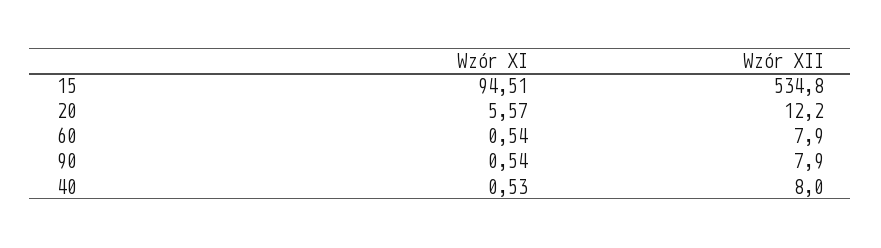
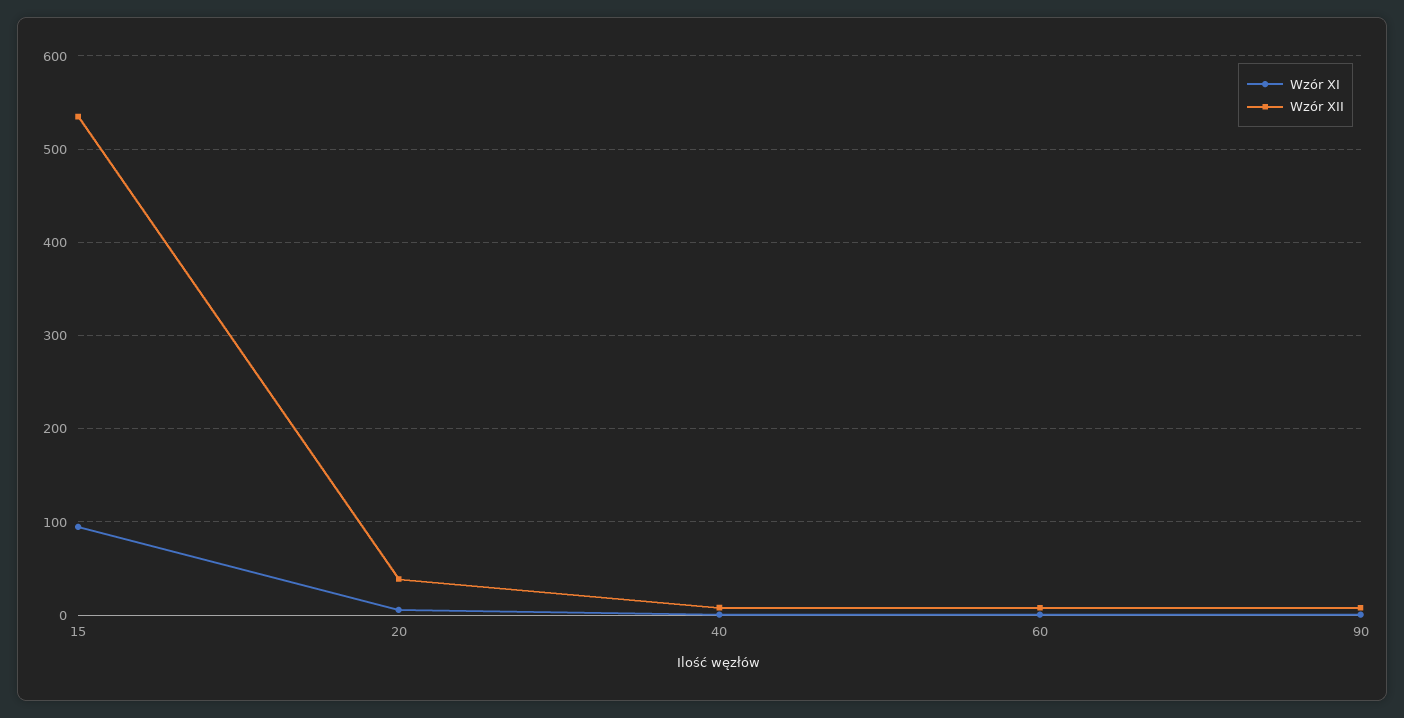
Wzór XII, 20: 12.2 -> 40

